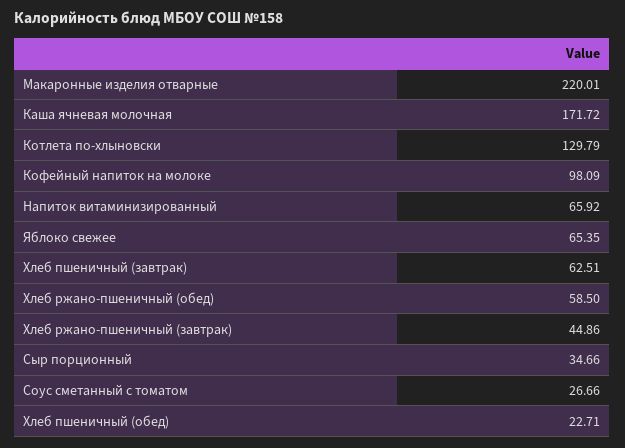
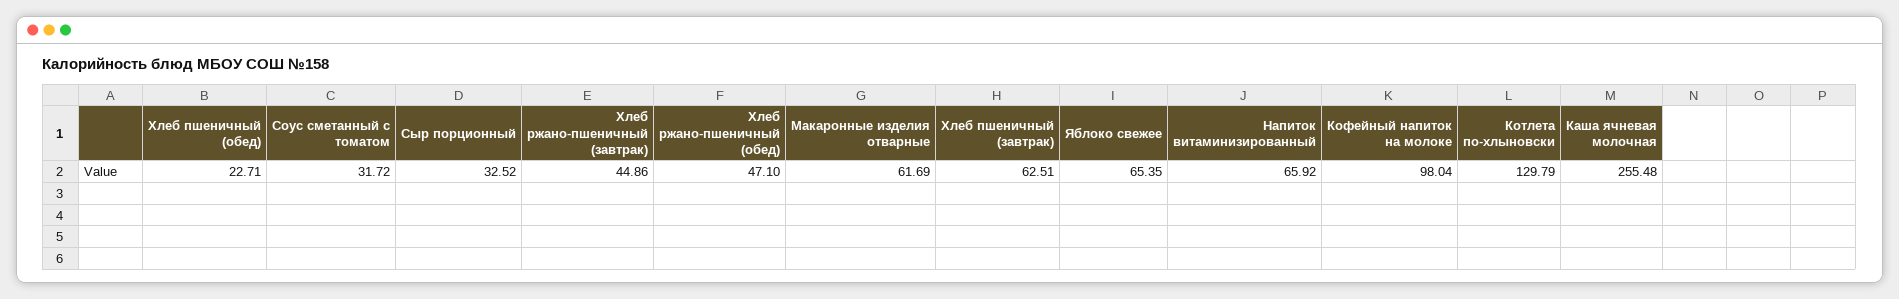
Макаронные изделия отварные: 220.01 -> 61.69
Каша ячневая молочная: 171.72 -> 255.48
Кофейный напиток на молоке: 98.09 -> 98.04
Хлеб ржано-пшеничный (обед): 58.5 -> 47.1
Сыр порционный: 34.66 -> 32.52
Соус сметанный с томатом: 26.66 -> 31.72

